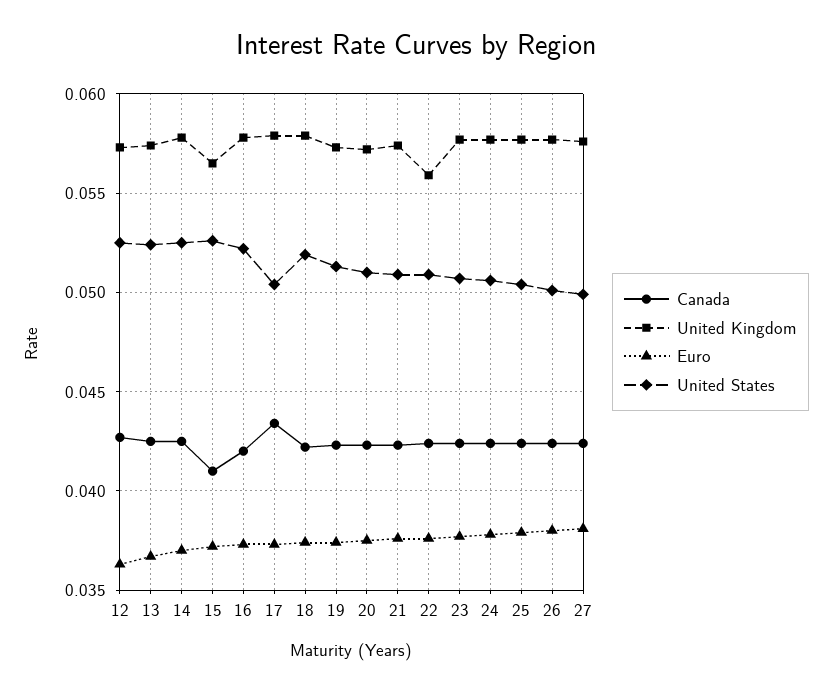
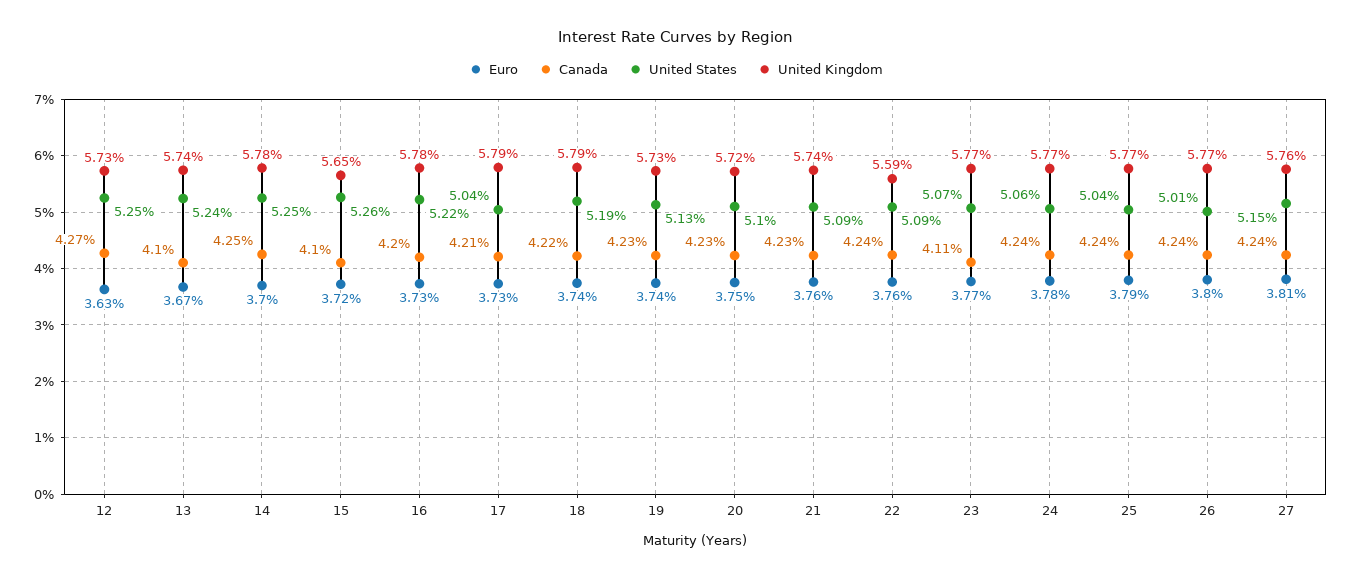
Canada, 13: 0.0425 -> 0.041
Canada, 17: 0.0435 -> 0.0421
Canada, 23: 0.0425 -> 0.0411
United States, 27: 0.05 -> 0.0515

